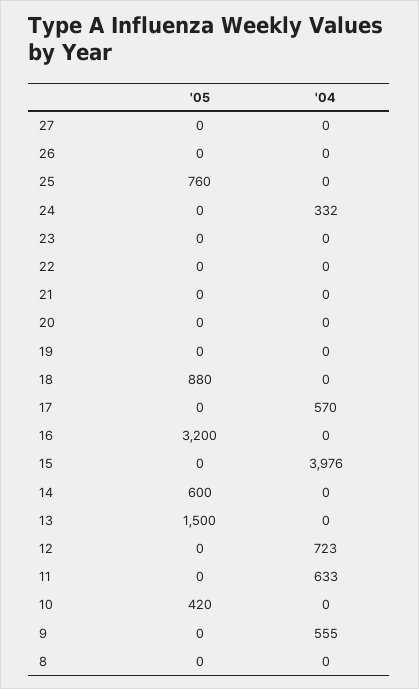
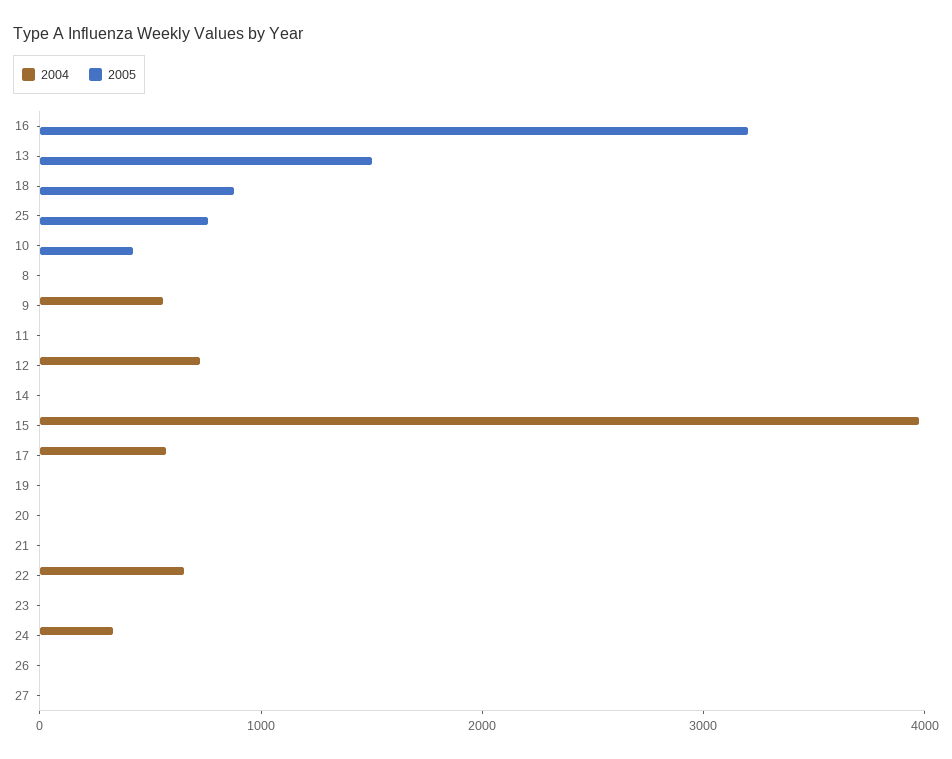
'04, 22: 0 -> 600
'05, 14: 600 -> 0
'04, 11: 633 -> 0

